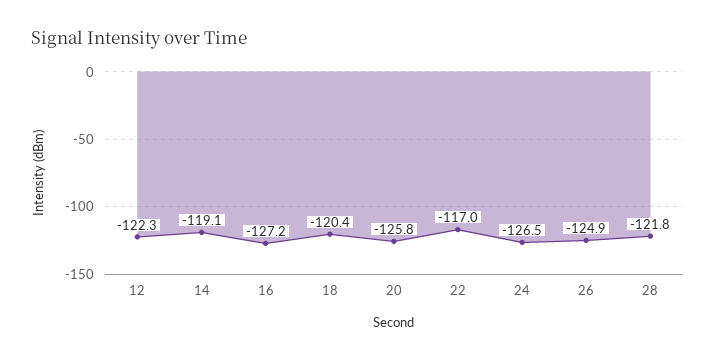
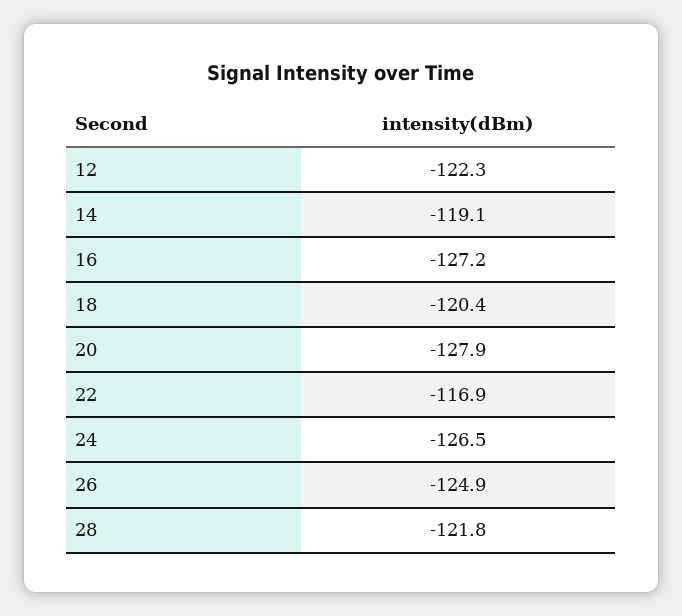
20: -125.8 -> -127.9
22: -117 -> -116.9

